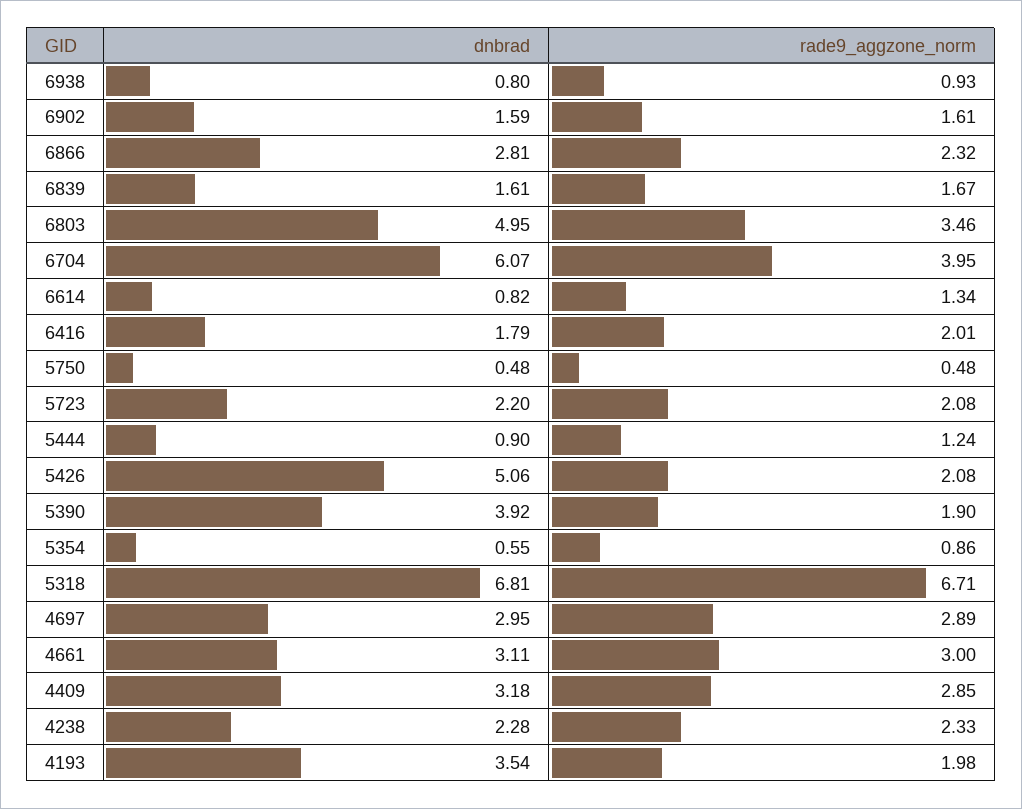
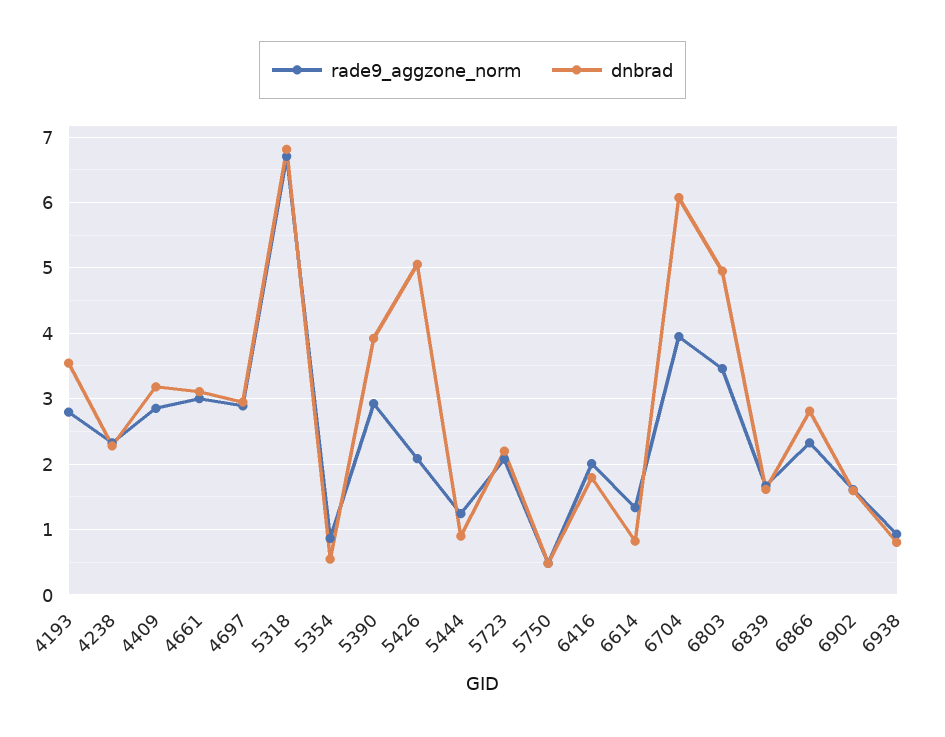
rade9_aggzone_norm, 5390: 1.9 -> 2.9
rade9_aggzone_norm, 4193: 1.98 -> 2.8

